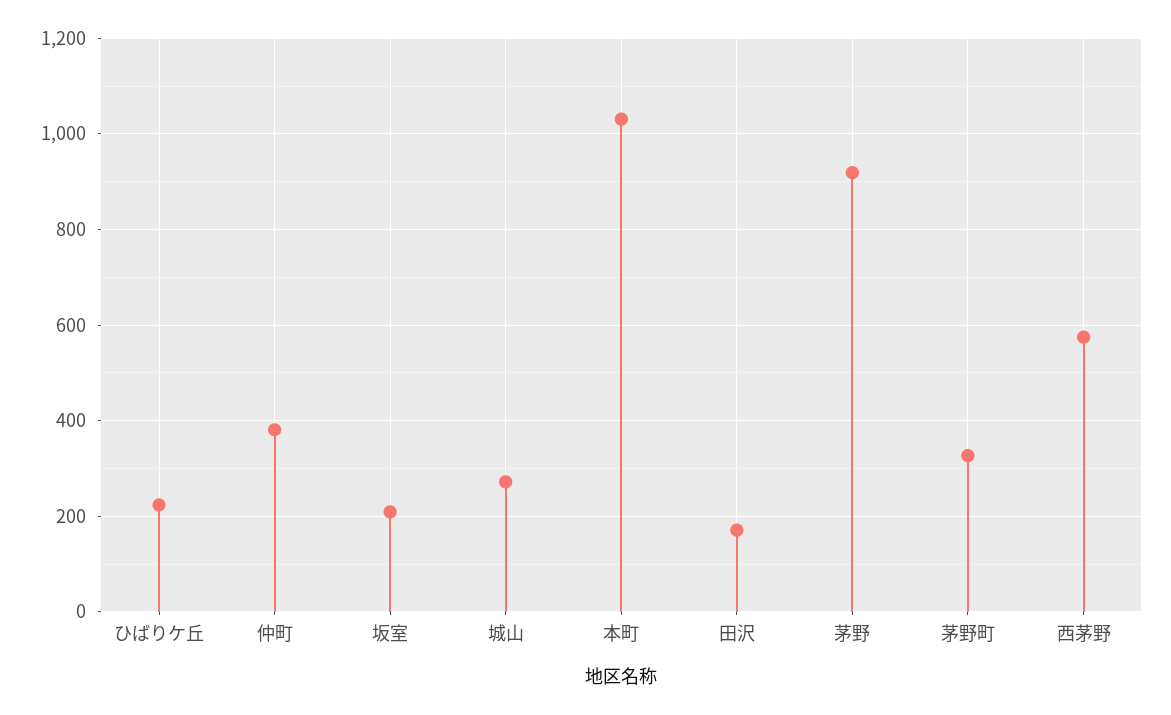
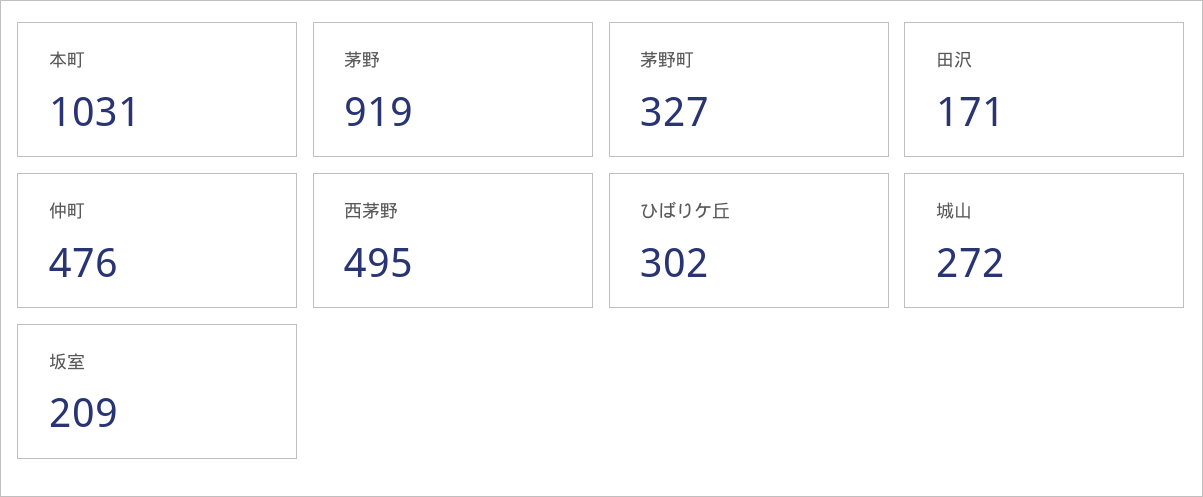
ひばりケ丘: 220 -> 302
仲町: 380 -> 476
西茅野: 580 -> 495

